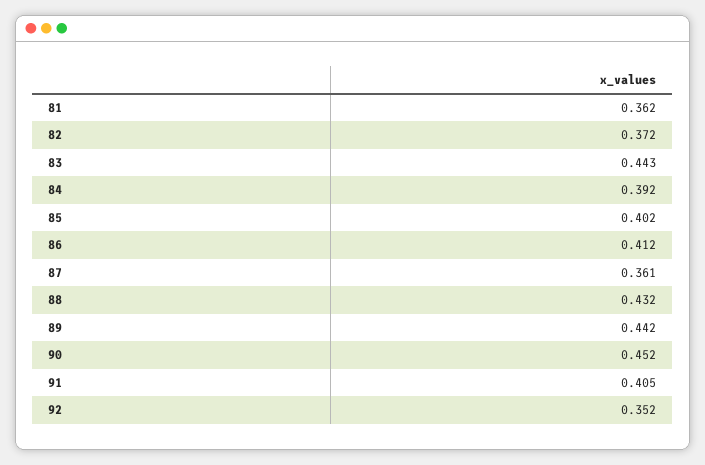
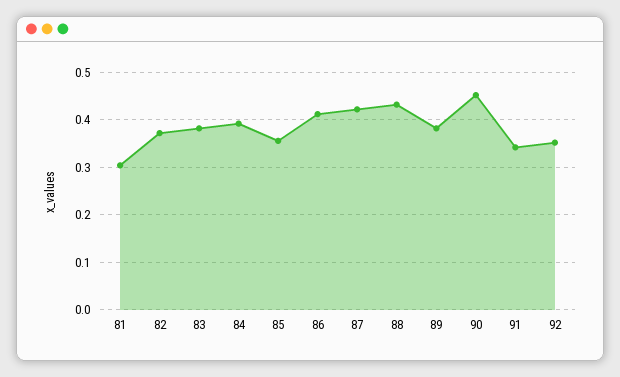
81: 0.362 -> 0.3
83: 0.443 -> 0.38
85: 0.402 -> 0.36
87: 0.361 -> 0.42
89: 0.442 -> 0.38
91: 0.405 -> 0.34

